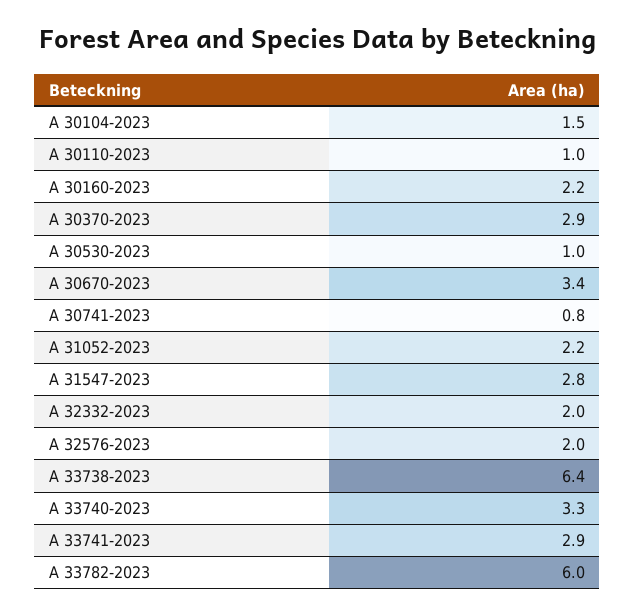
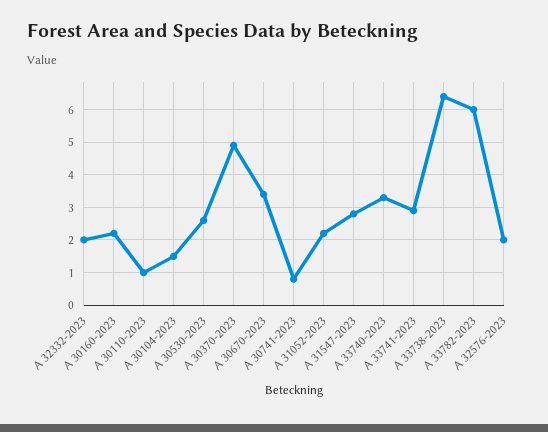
A 30370-2023: 2.9 -> 5
A 30530-2023: 1 -> 2.5

